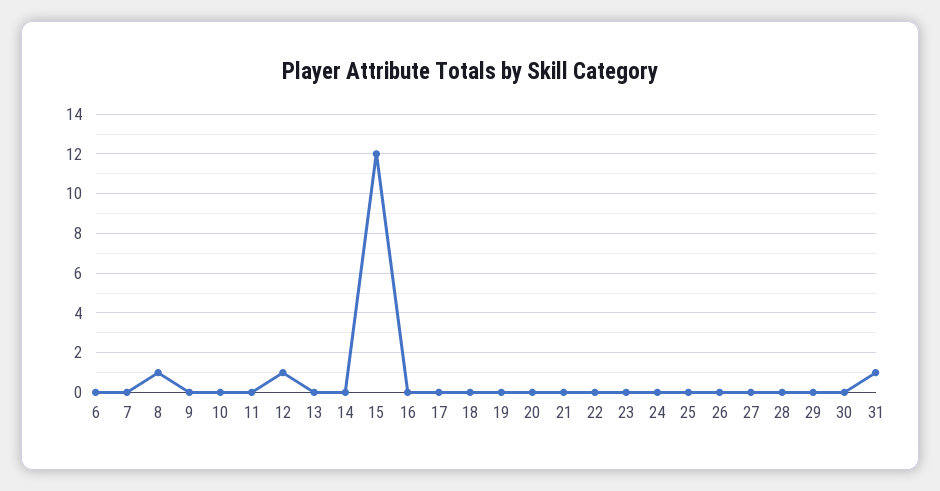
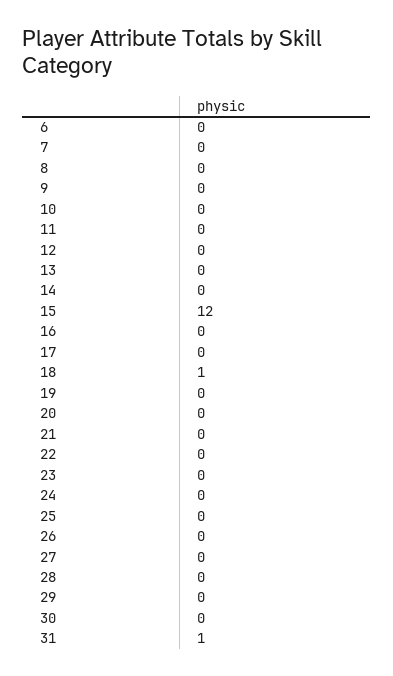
8: 1 -> 0
12: 1 -> 0
18: 0 -> 1

